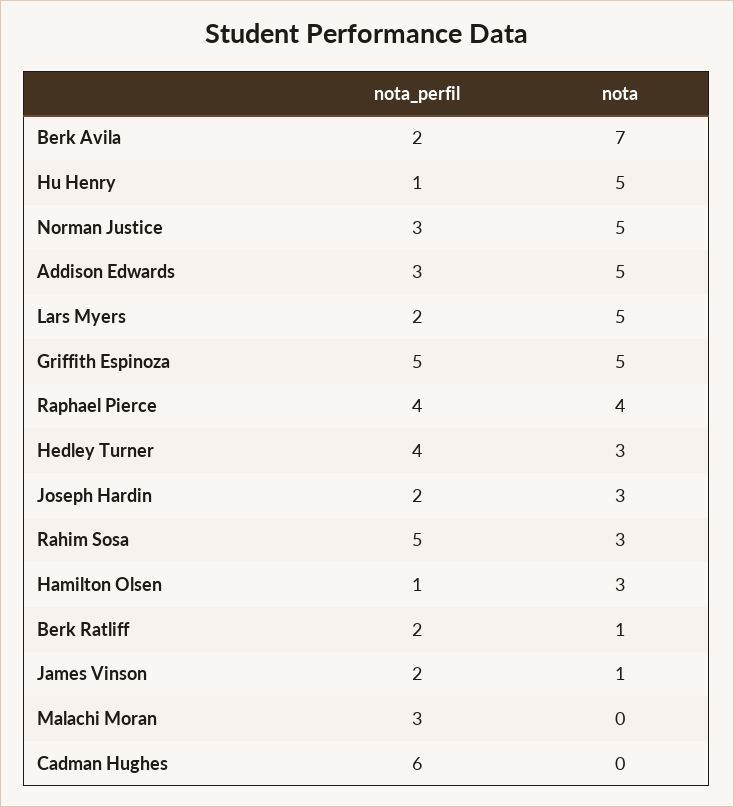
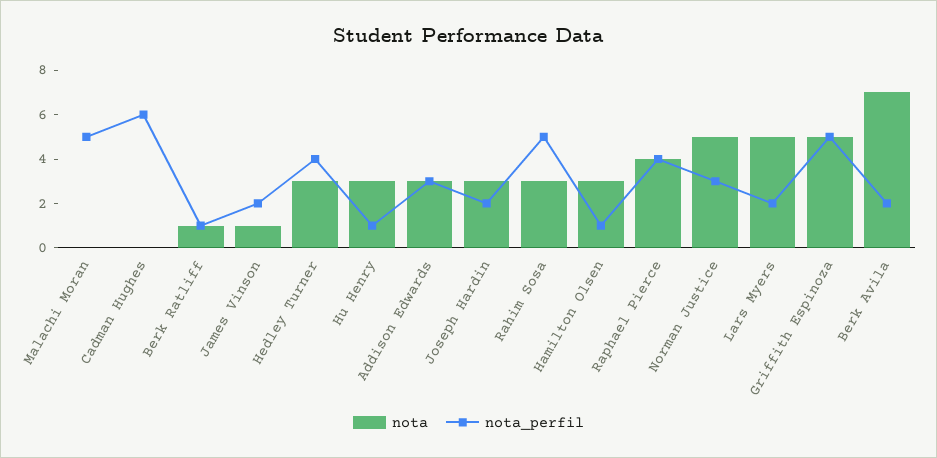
nota, Hu Henry: 5 -> 3
nota, Addison Edwards: 5 -> 3
nota_perfil, Berk Ratliff: 2 -> 1
nota_perfil, Malachi Moran: 3 -> 5

